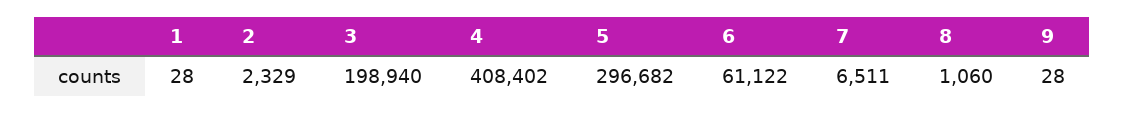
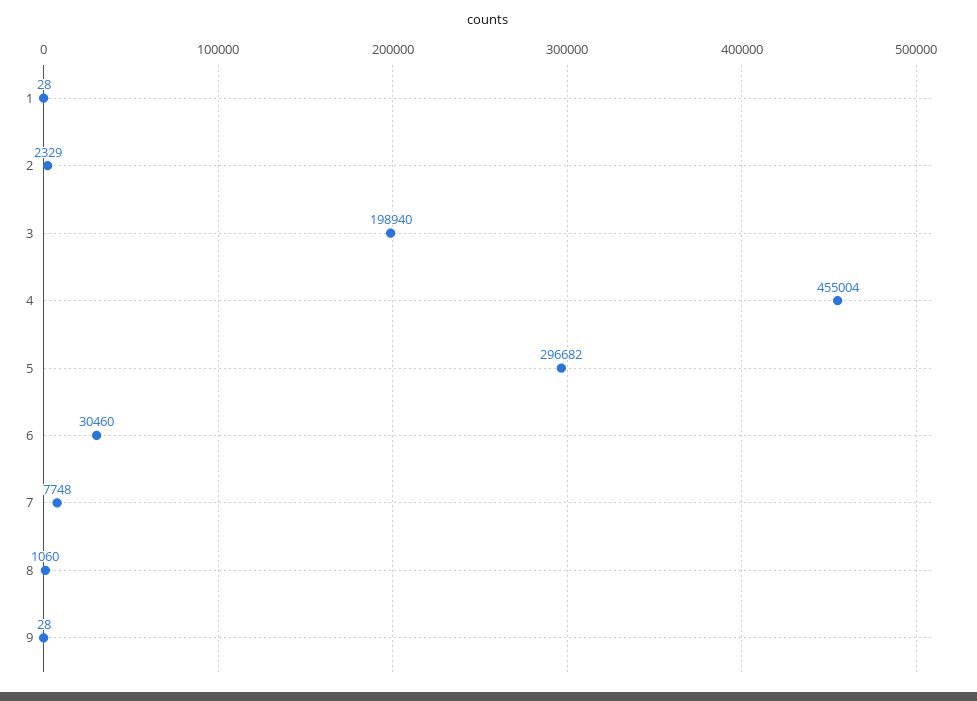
4: 408402 -> 455004
6: 61122 -> 30460
7: 6511 -> 7748

